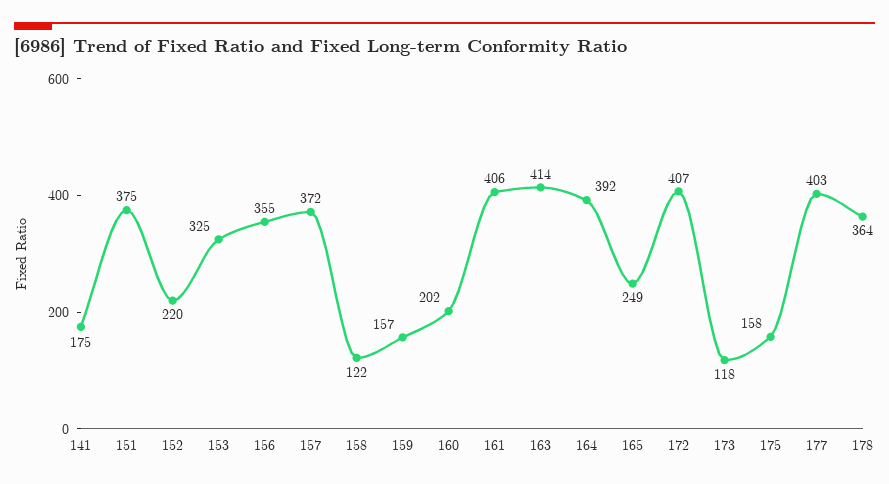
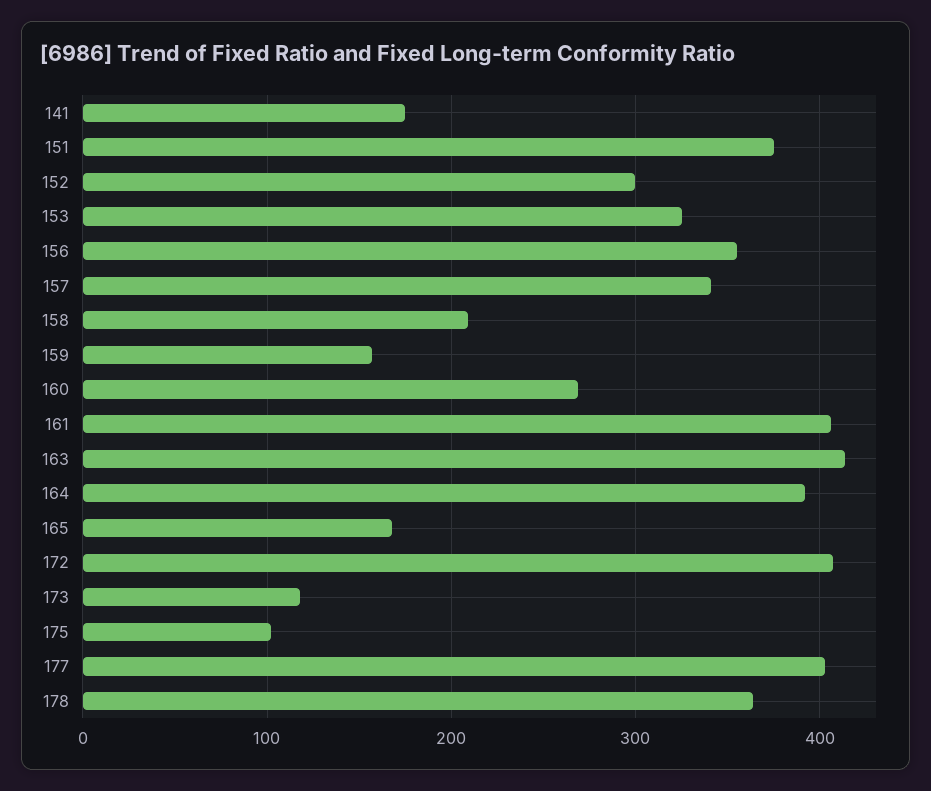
152: 220 -> 300
157: 372 -> 340
158: 122 -> 210
160: 202 -> 270
165: 249 -> 170
175: 158 -> 100

